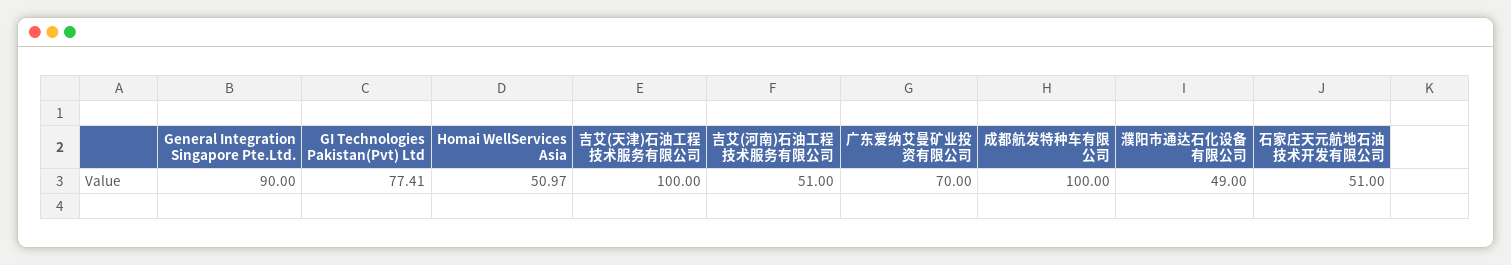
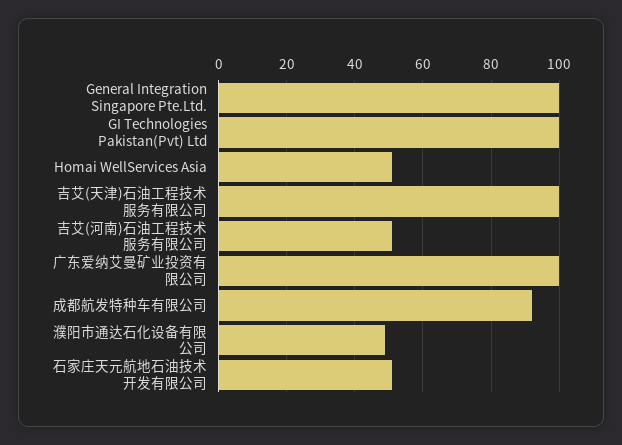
General Integration Singapore Pte.Ltd.: 90 -> 100
GI Technologies Pakistan(Pvt) Ltd: 77.41 -> 100
广东爱纳艾曼矿业投资有限公司: 70 -> 100
成都航发特种车有限公司: 100 -> 92

